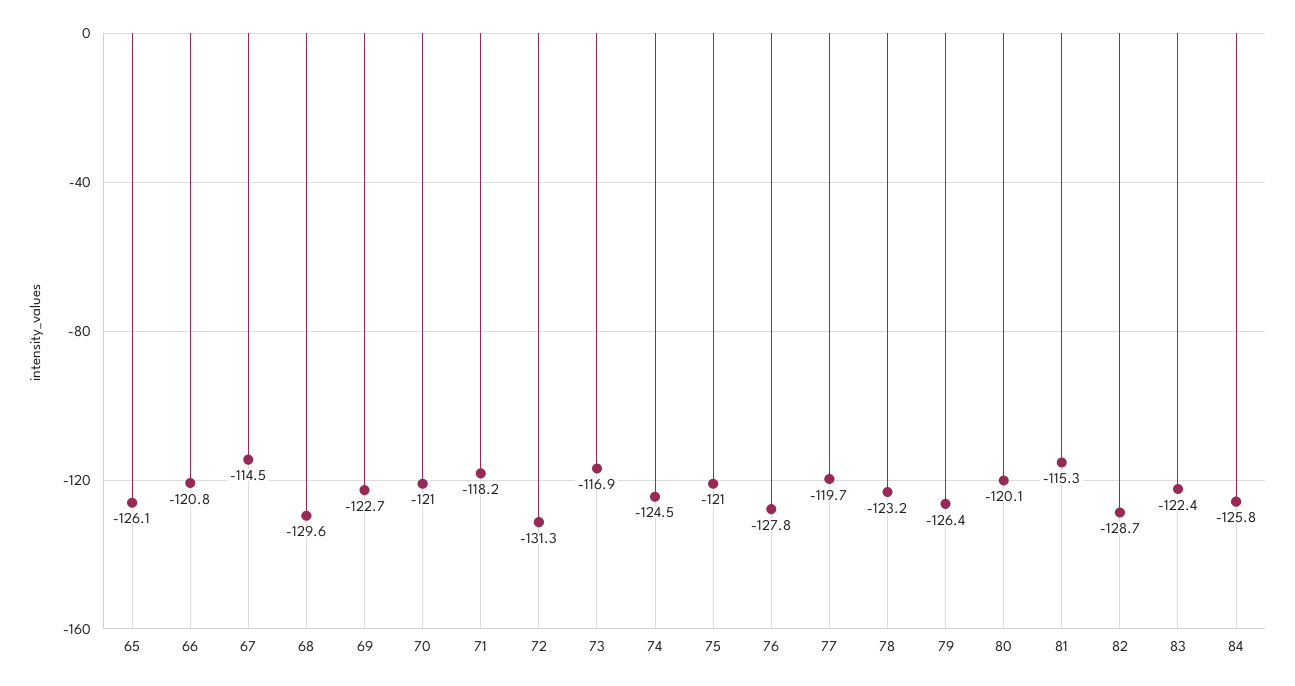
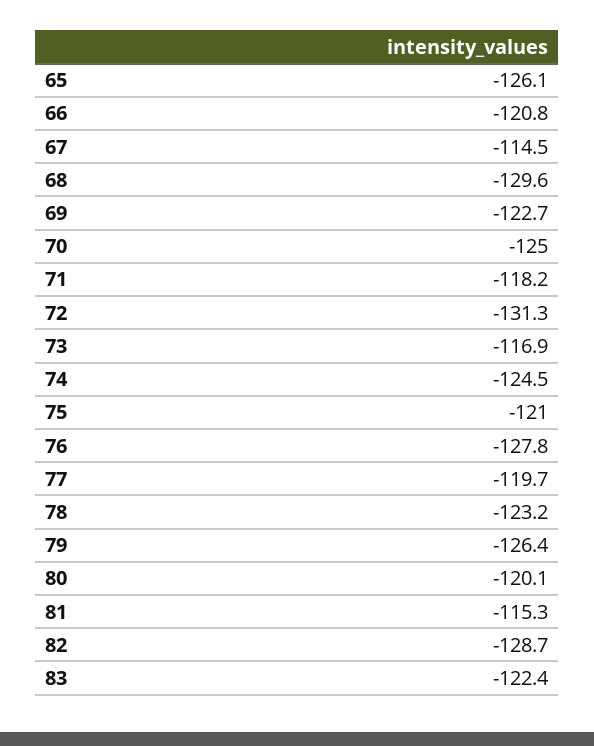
70: -121 -> -125
84: -125.8 -> none

